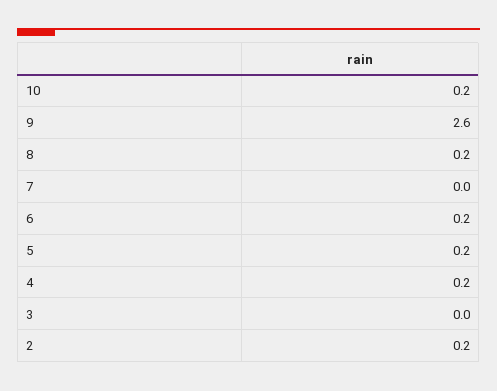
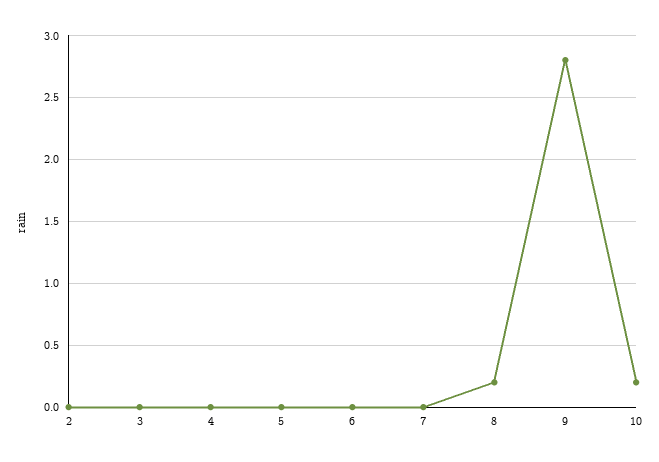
9: 2.6 -> 2.8
6: 0.2 -> 0
5: 0.2 -> 0
4: 0.2 -> 0
2: 0.2 -> 0

